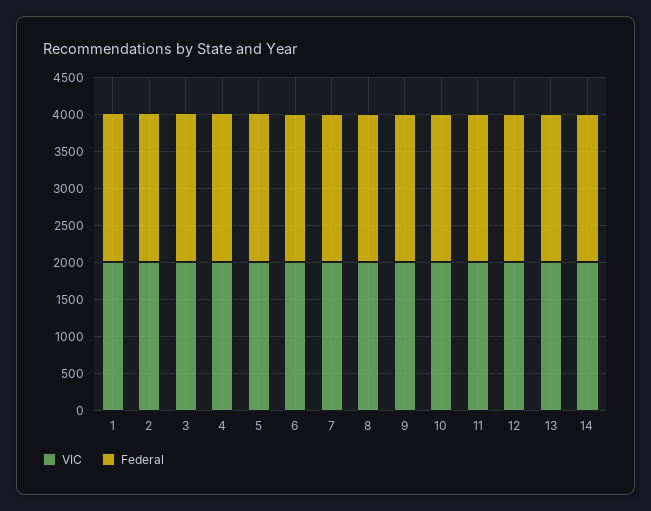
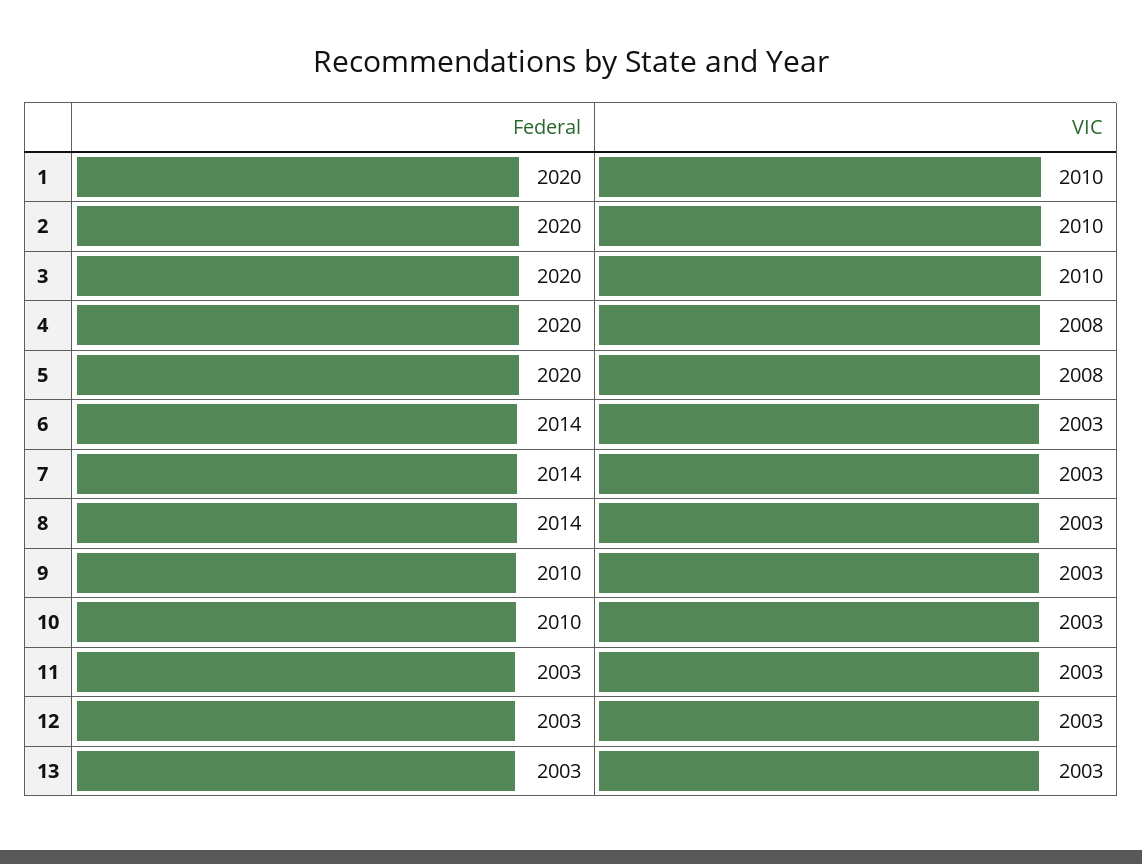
VIC, 14: 2000 -> none
Federal, 14: 2000 -> none

